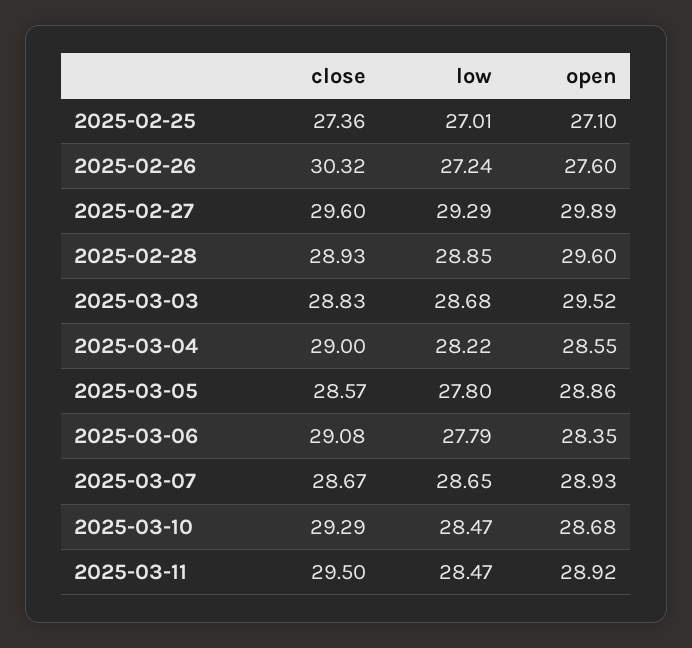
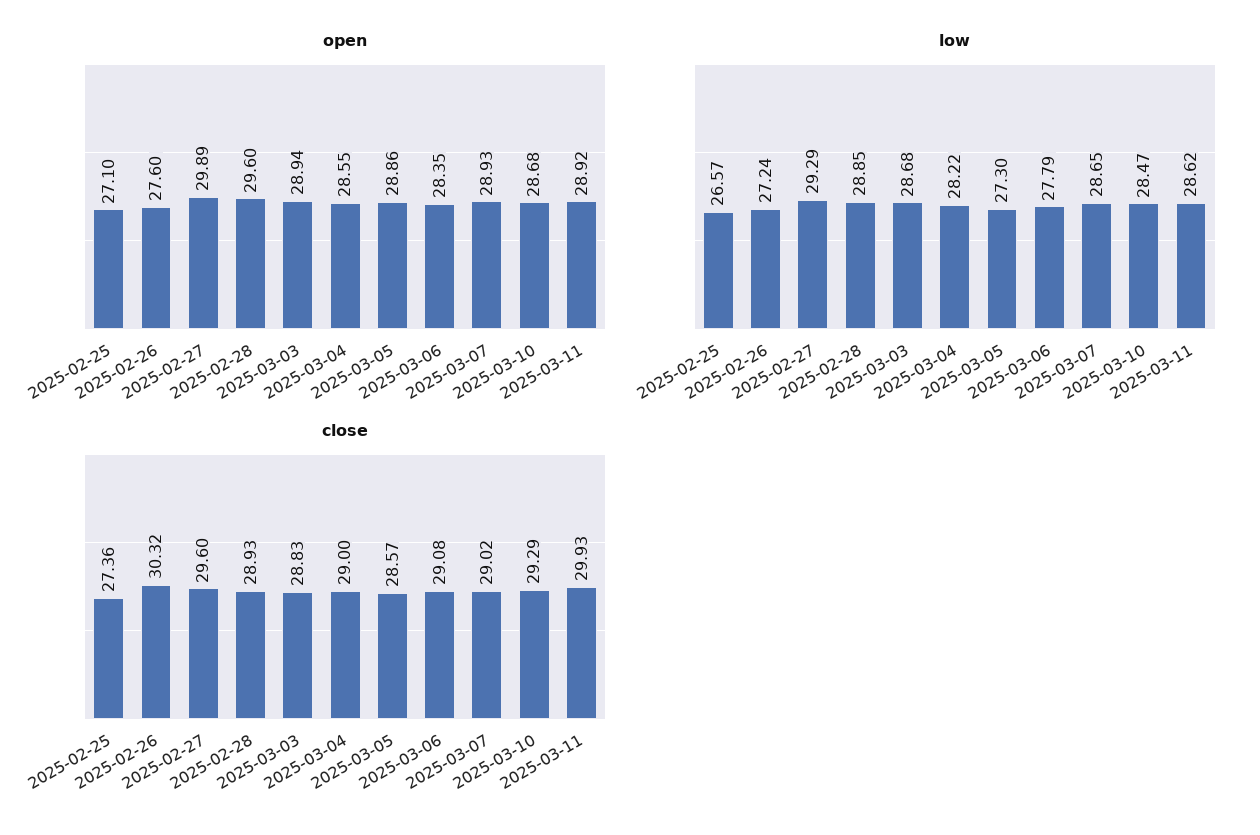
low, 2025-02-25: 27.01 -> 26.57
open, 2025-03-03: 29.52 -> 28.94
low, 2025-03-05: 27.8 -> 27.3
close, 2025-03-07: 28.67 -> 29.02
close, 2025-03-11: 29.5 -> 29.93
low, 2025-03-11: 28.47 -> 28.62

